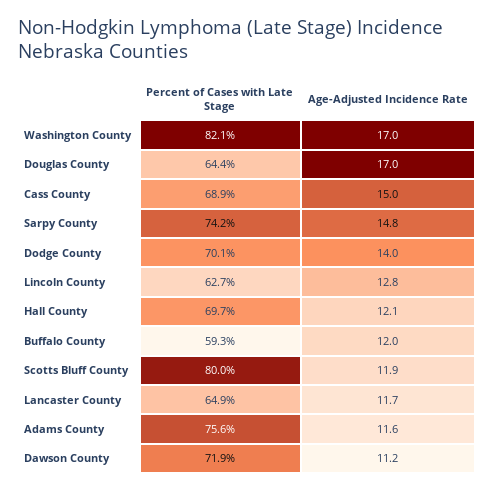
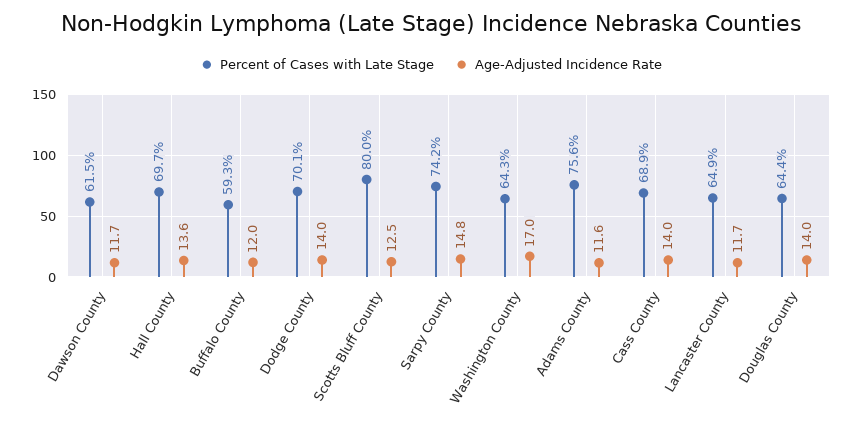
Percent of Cases with Late Stage, Washington County: 82.1 -> 64.3
Age-Adjusted Incidence Rate, Douglas County: 17 -> 14
Age-Adjusted Incidence Rate, Cass County: 15 -> 14
Percent of Cases with Late Stage, Lincoln County: 62.7 -> none
Age-Adjusted Incidence Rate, Lincoln County: 12.8 -> none
Age-Adjusted Incidence Rate, Hall County: 12.1 -> 13.6
Age-Adjusted Incidence Rate, Scotts Bluff County: 11.9 -> 12.5
Percent of Cases with Late Stage, Dawson County: 71.9 -> 61.5
Age-Adjusted Incidence Rate, Dawson County: 11.2 -> 11.7

